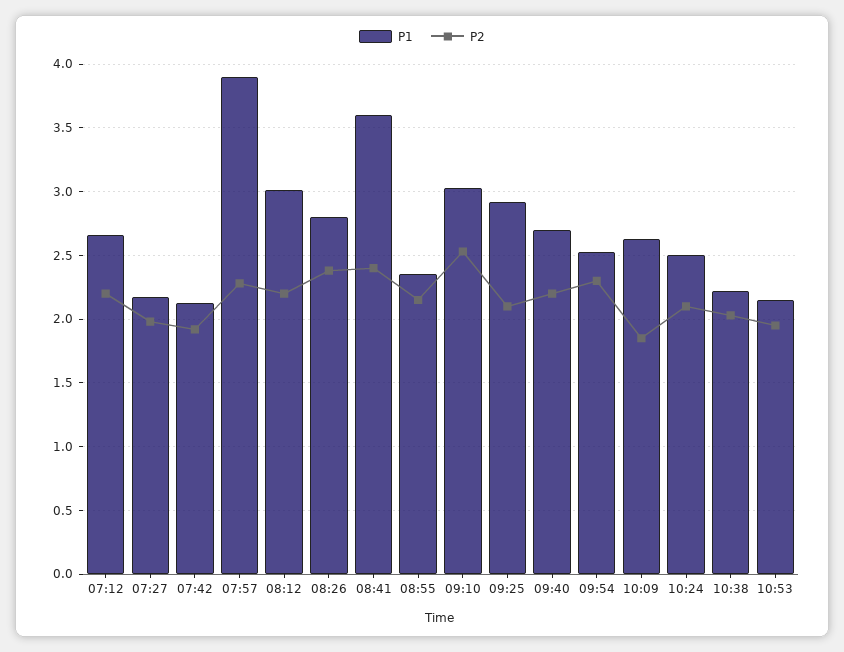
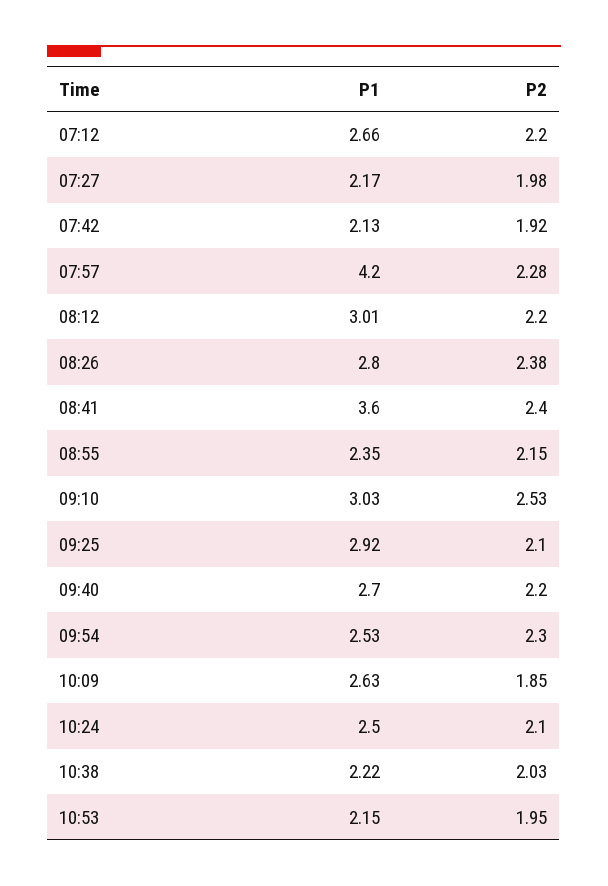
P1, 07:57: 3.9 -> 4.2

